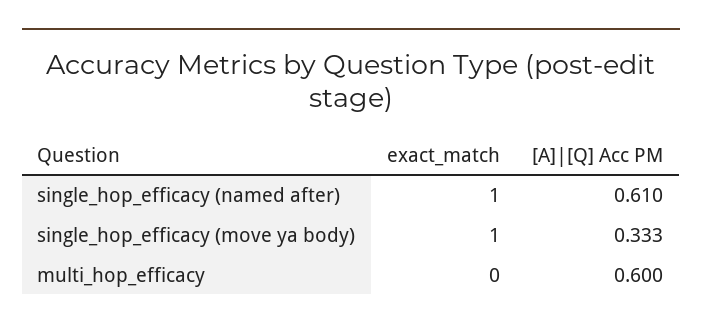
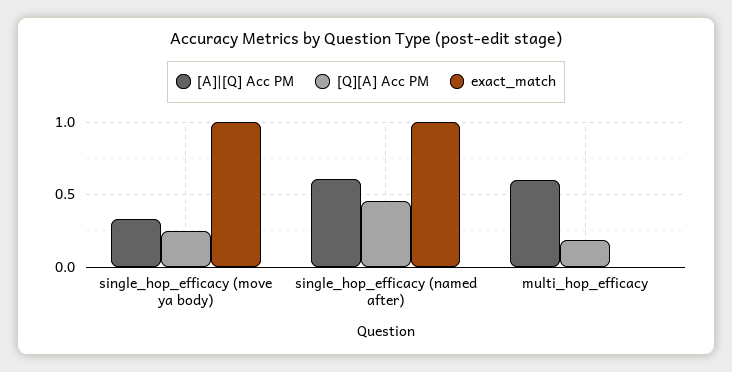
[Q][A] Acc PM, single_hop_efficacy (move ya body): none -> 0.25
[Q][A] Acc PM, single_hop_efficacy (named after): none -> 0.45
[Q][A] Acc PM, multi_hop_efficacy: none -> 0.2

